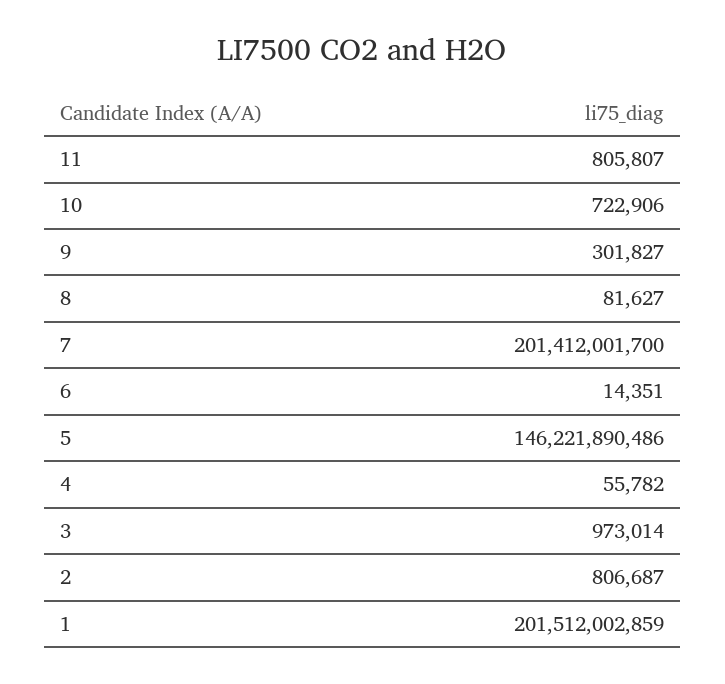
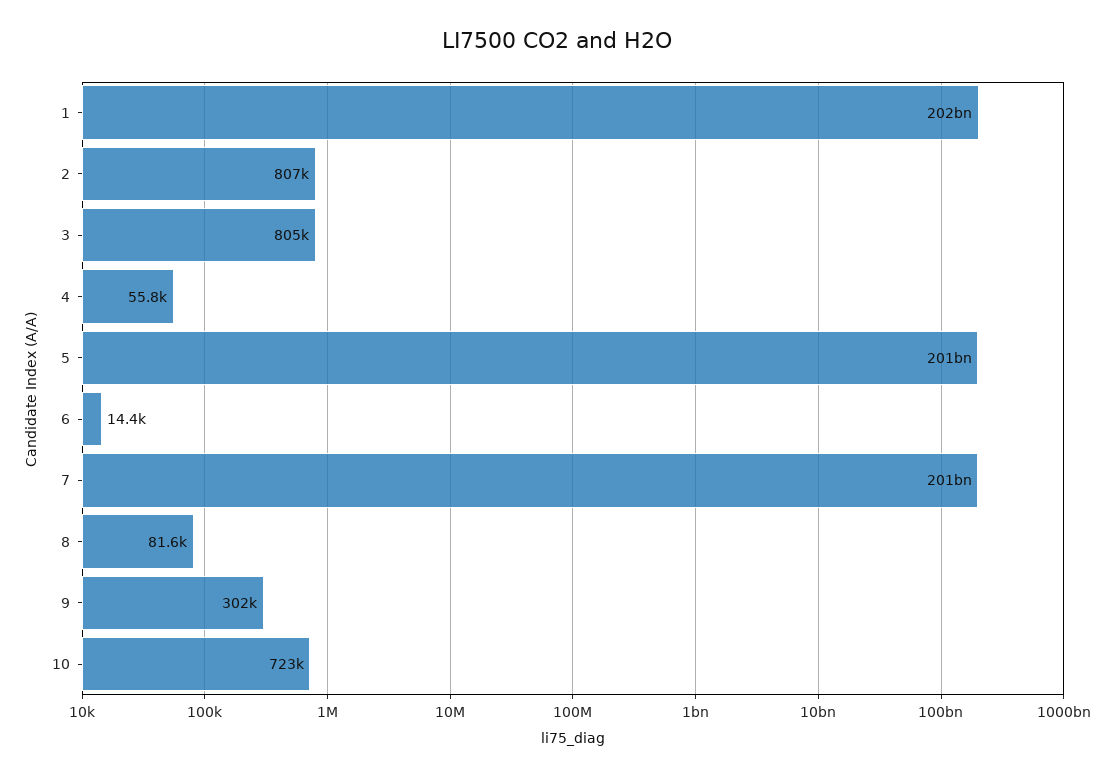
11: 805807 -> none
5: 146221890486 -> 201000000000
3: 973014 -> 805000

